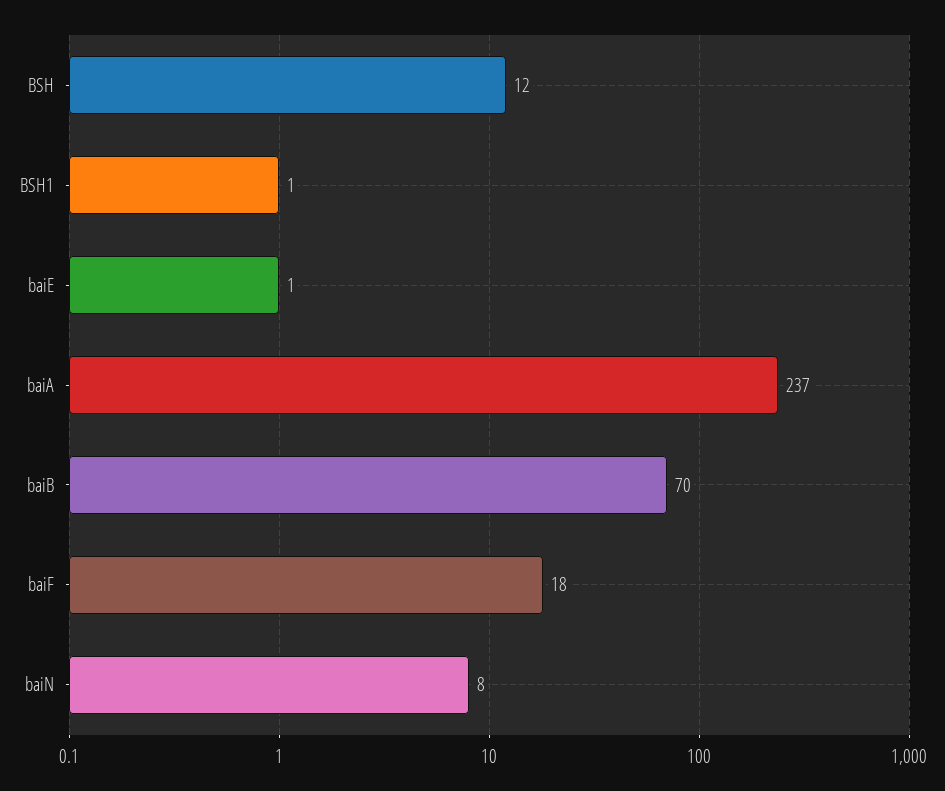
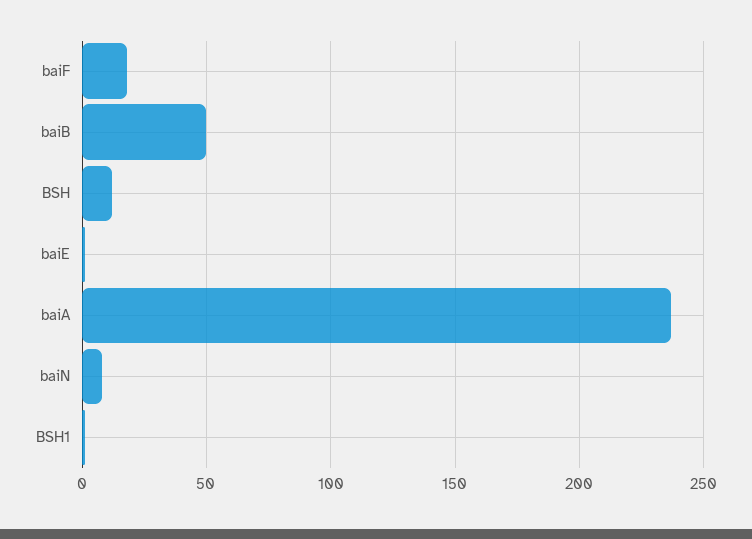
baiB: 70 -> 50

